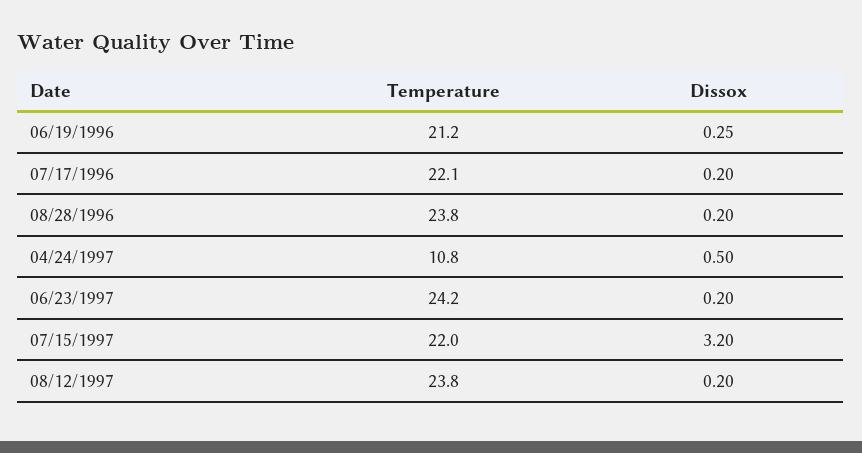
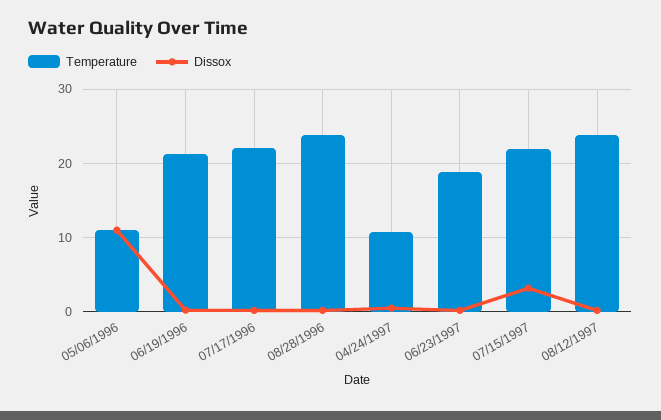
Temperature, 06/23/1997: 24.2 -> 19
Temperature, 05/06/1996: none -> 11
Dissox, 05/06/1996: none -> 11

